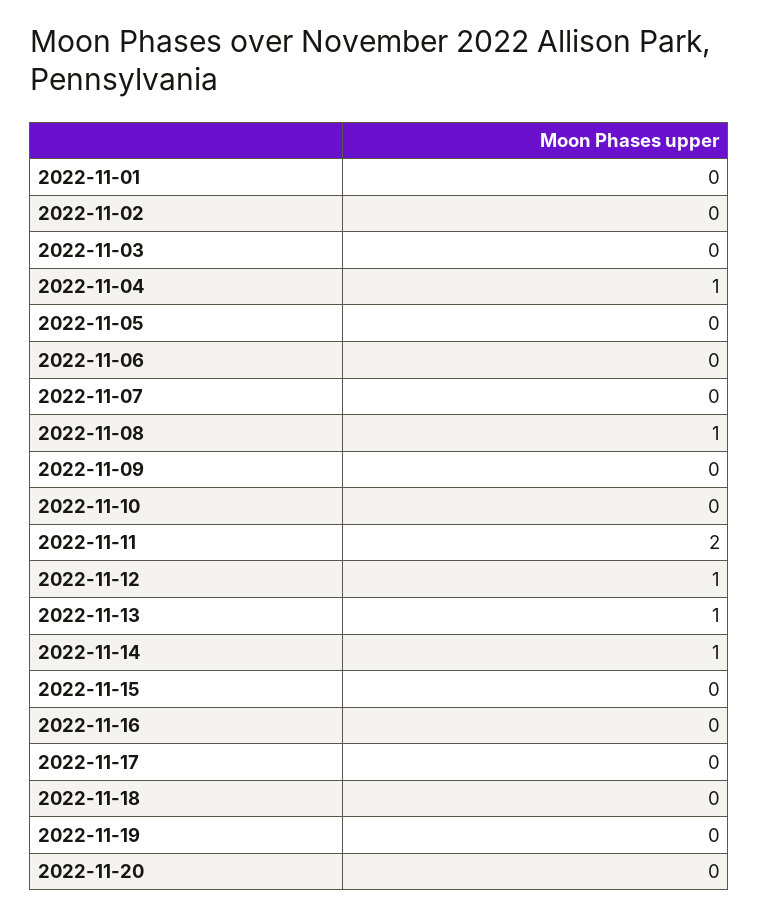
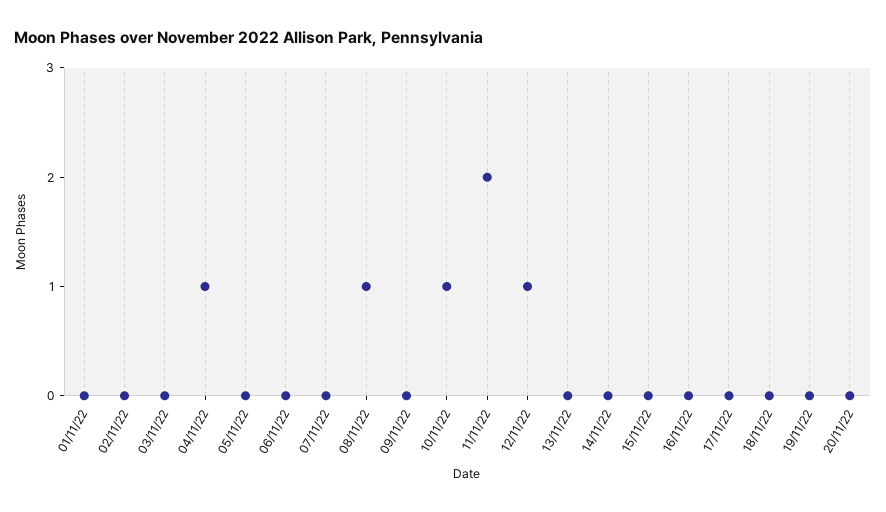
2022-11-10: 0 -> 1
2022-11-13: 1 -> 0
2022-11-14: 1 -> 0

